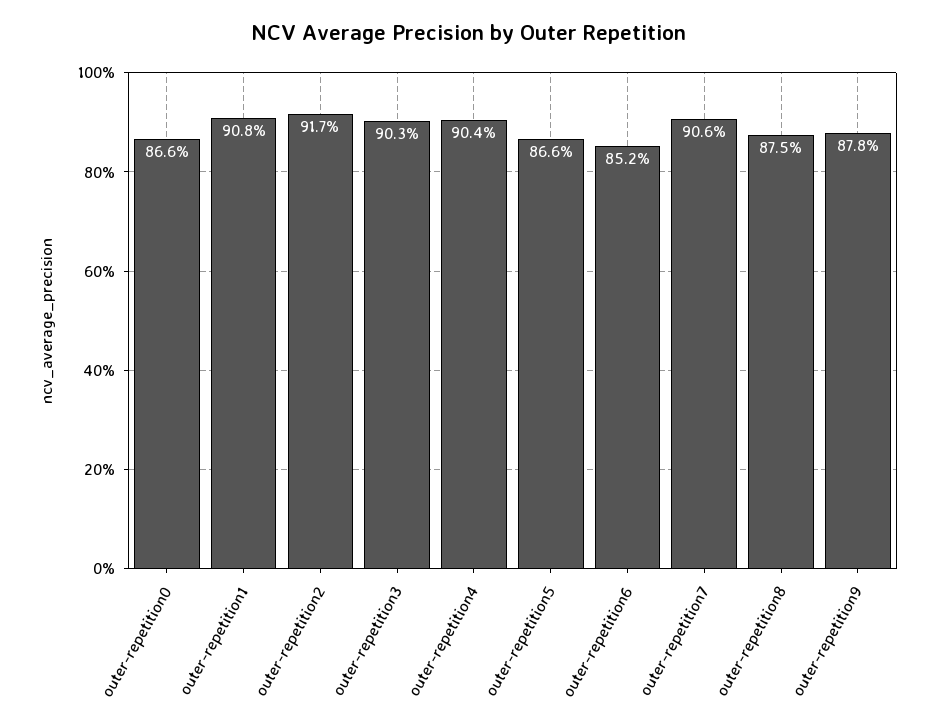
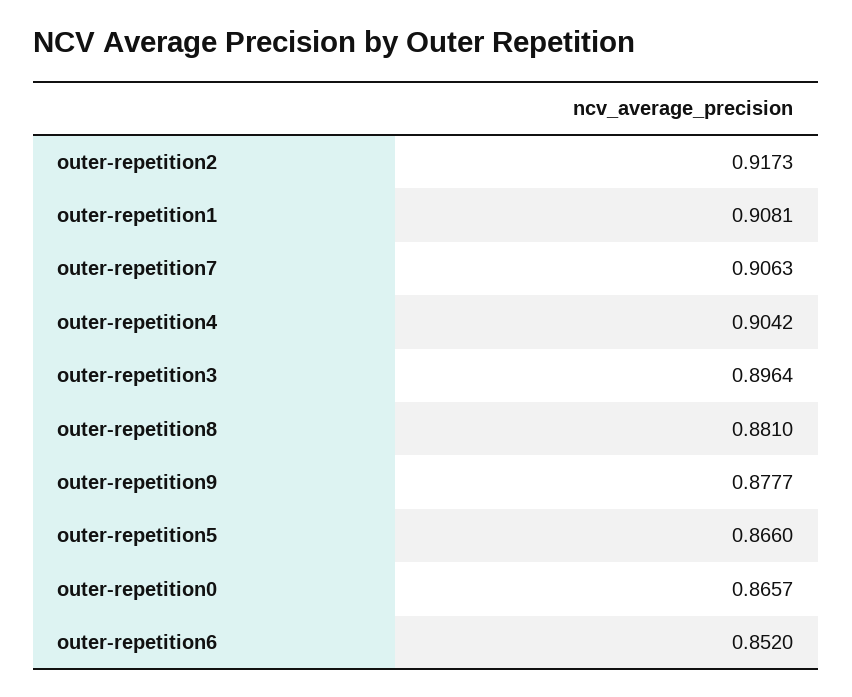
outer-repetition3: 0.903 -> 0.8964
outer-repetition8: 0.875 -> 0.881

